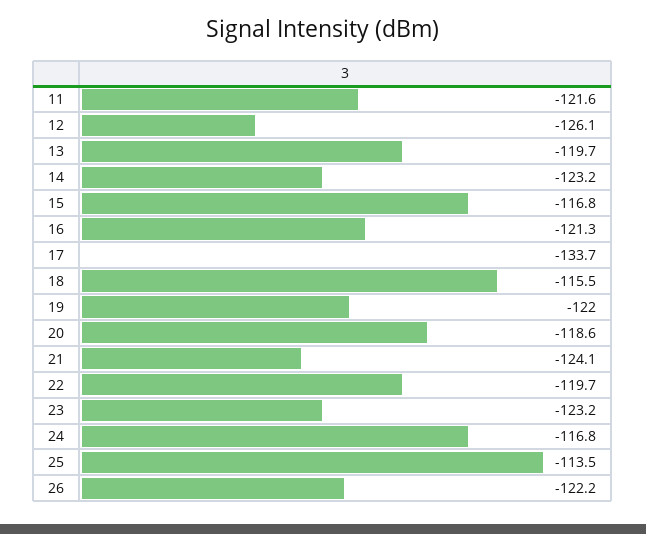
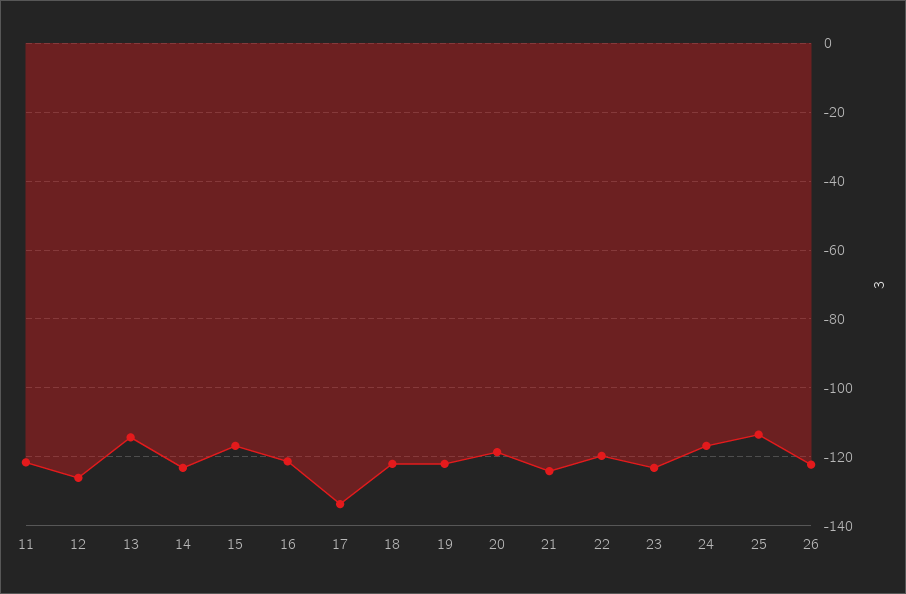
13: -119.7 -> -114
18: -115.5 -> -122

